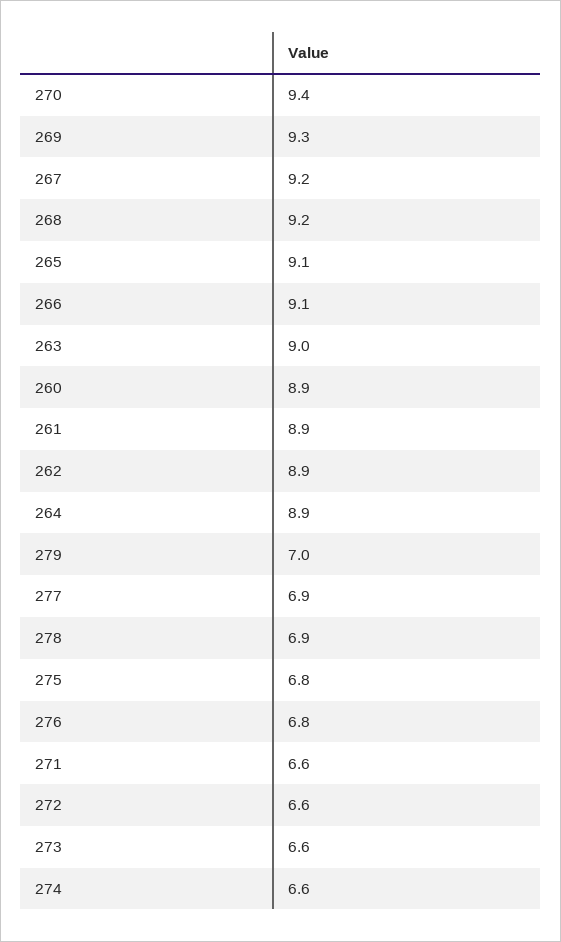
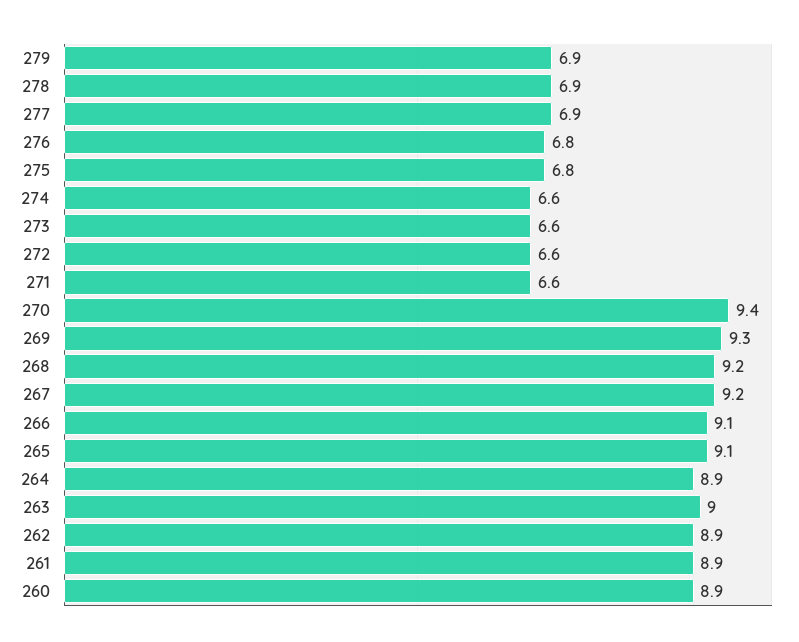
279: 7 -> 6.9

